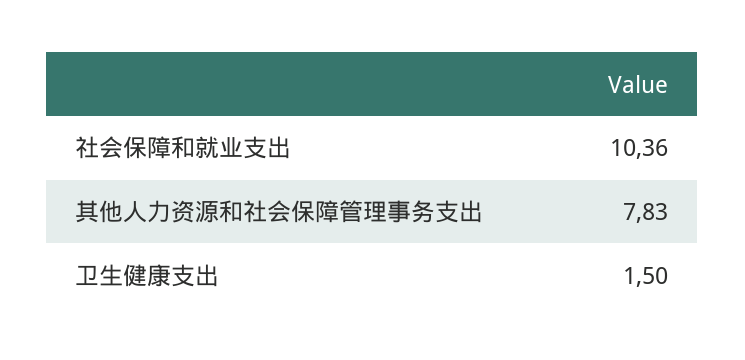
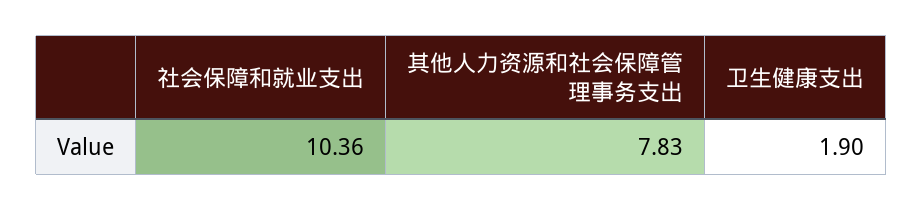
卫生健康支出: 1.5 -> 1.9

